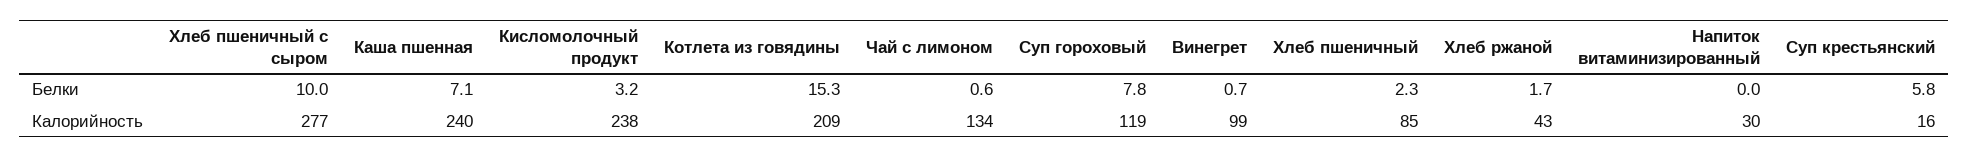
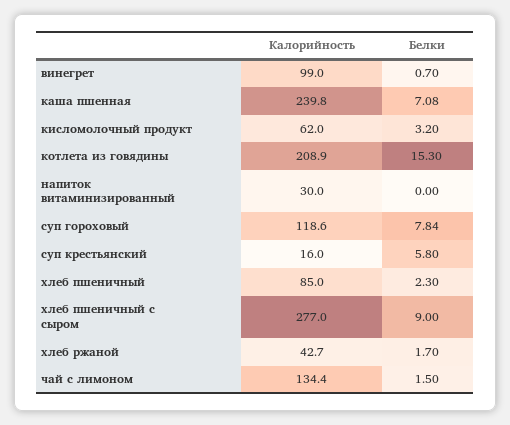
Хлеб пшеничный с сыром, Белки: 10 -> 9
Чай с лимоном, Белки: 0.6 -> 1.5
Кисломолочный продукт, Калорийность: 238 -> 62

